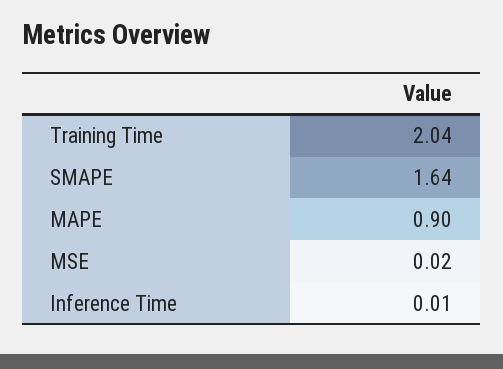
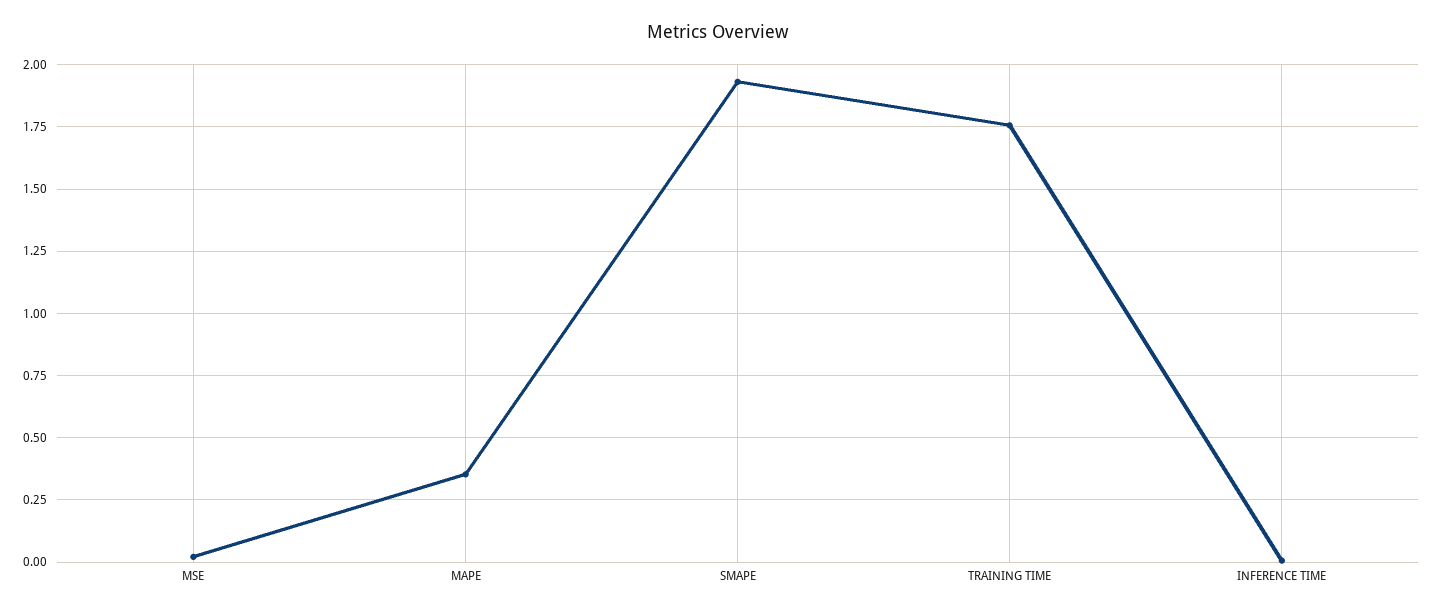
Training Time: 2.04 -> 1.75
SMAPE: 1.64 -> 1.925
MAPE: 0.9 -> 0.35

